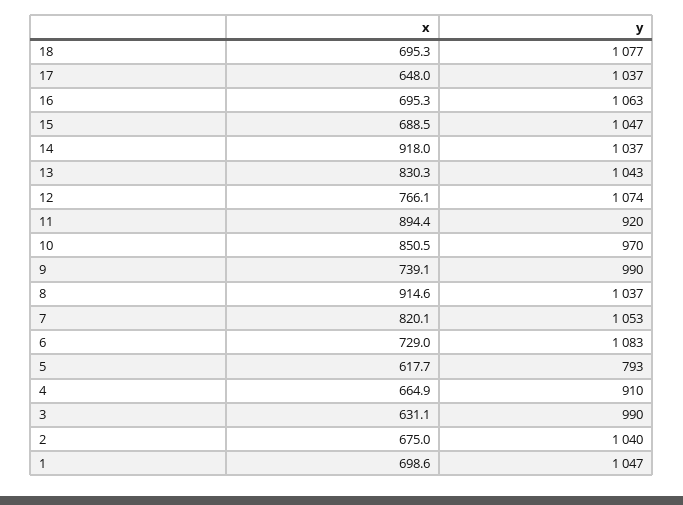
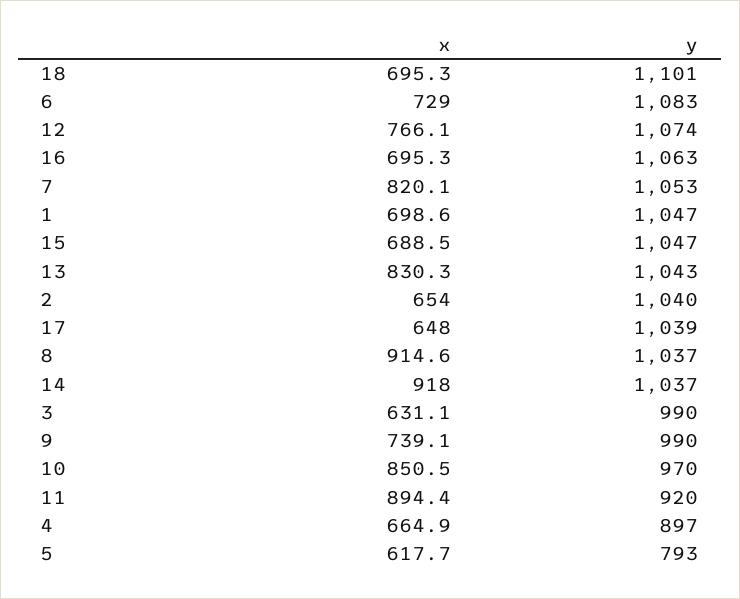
y, 18: 1077 -> 1101
y, 17: 1037 -> 1039
y, 4: 910 -> 897
x, 2: 675 -> 654

